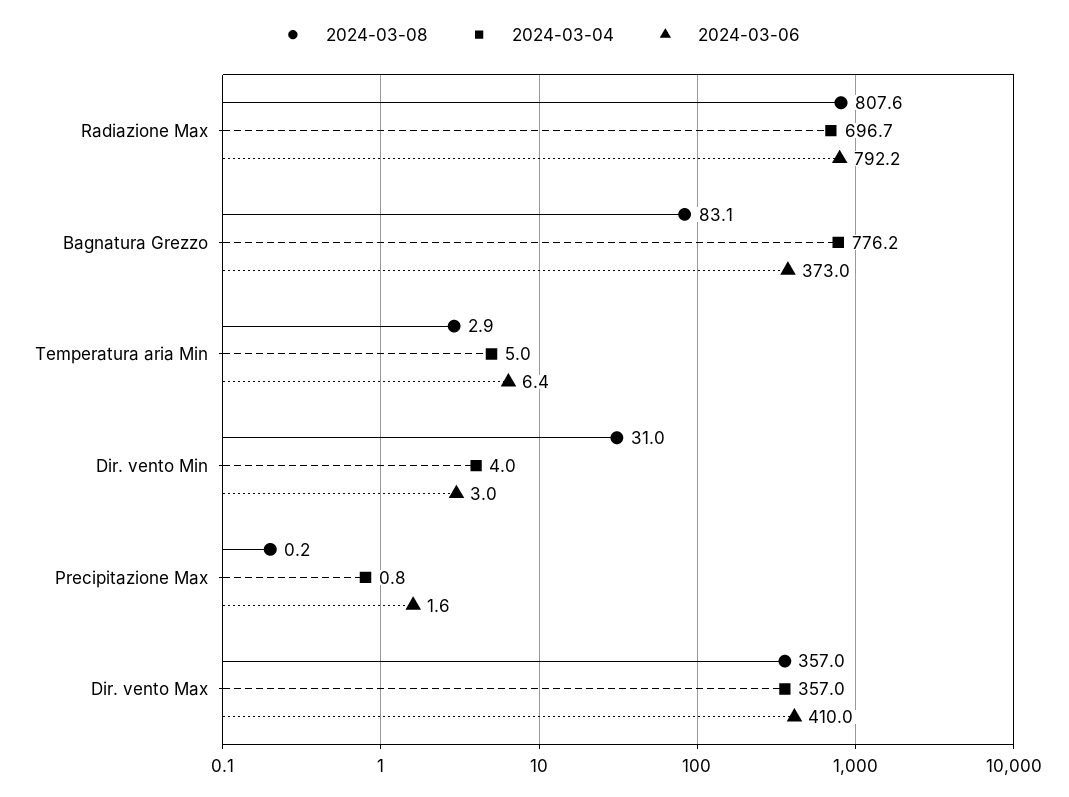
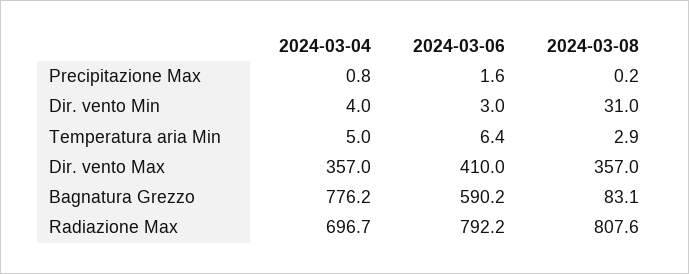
2024-03-06, Bagnatura Grezzo: 373 -> 590.2

